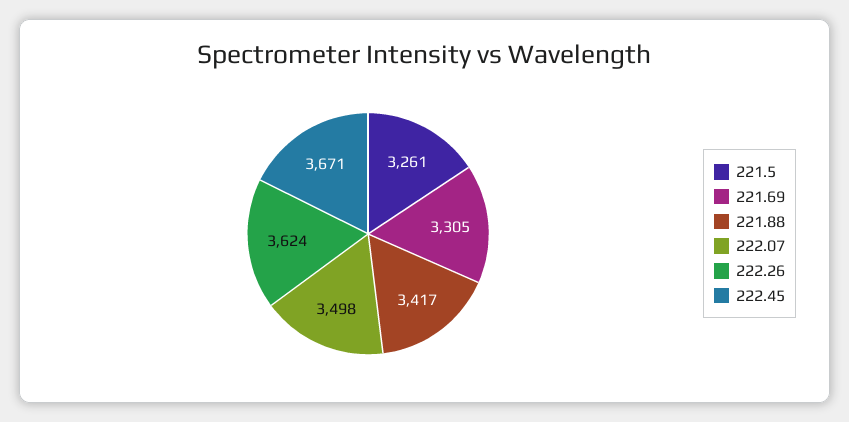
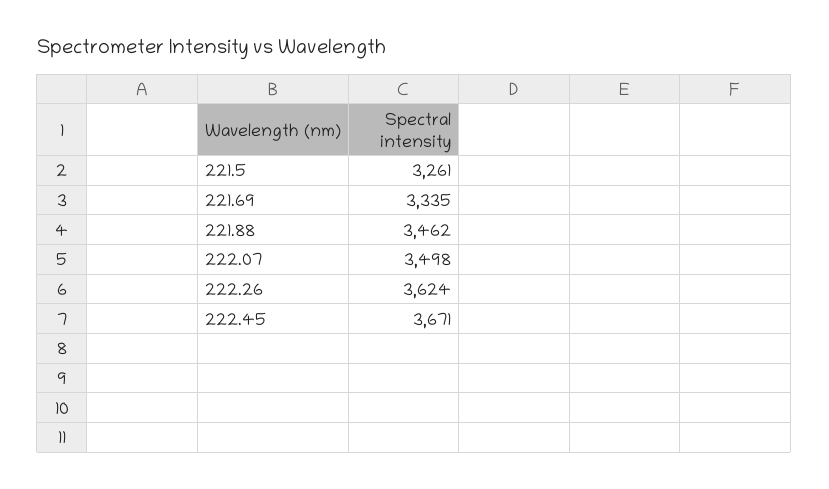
221.69: 3305 -> 3335
221.88: 3417 -> 3462

